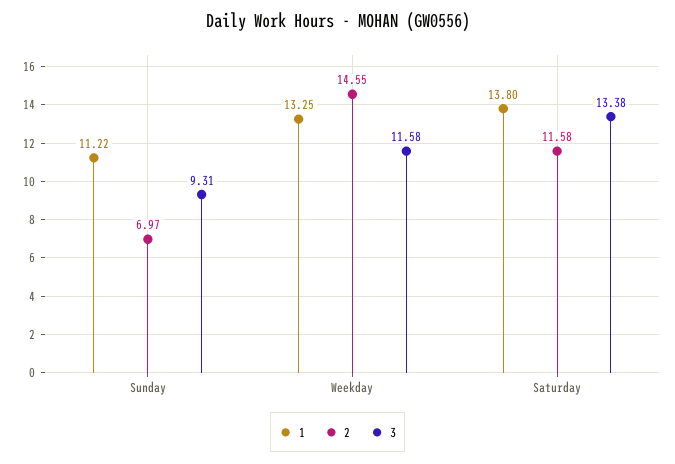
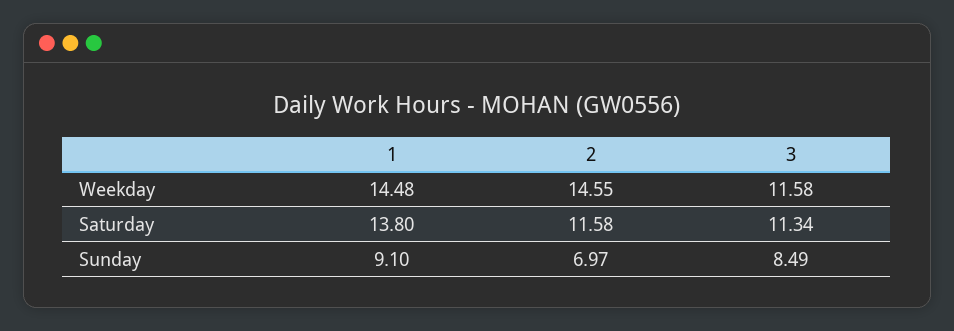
1, Sunday: 11.22 -> 9.1
3, Sunday: 9.31 -> 8.49
1, Weekday: 13.25 -> 14.48
3, Saturday: 13.38 -> 11.34

